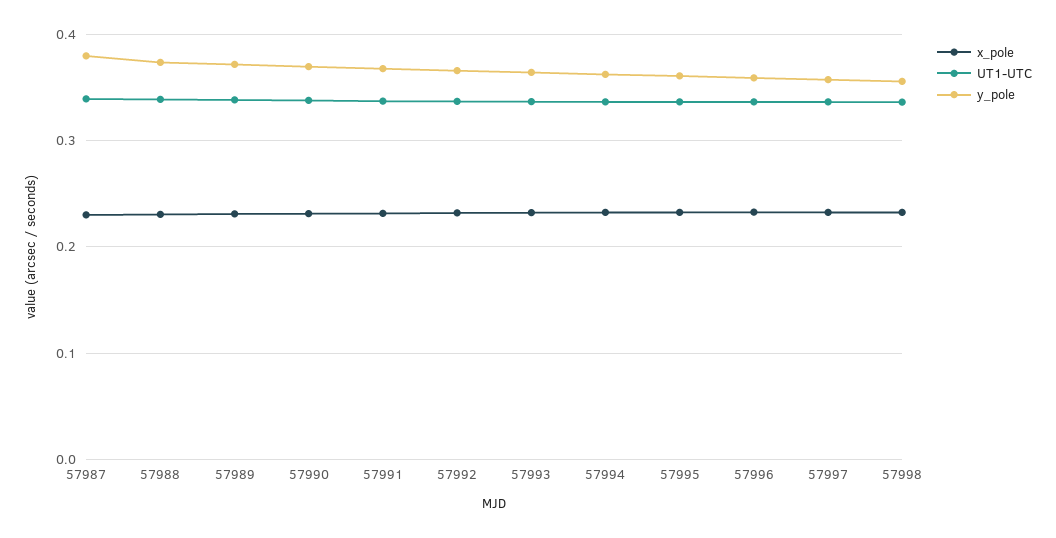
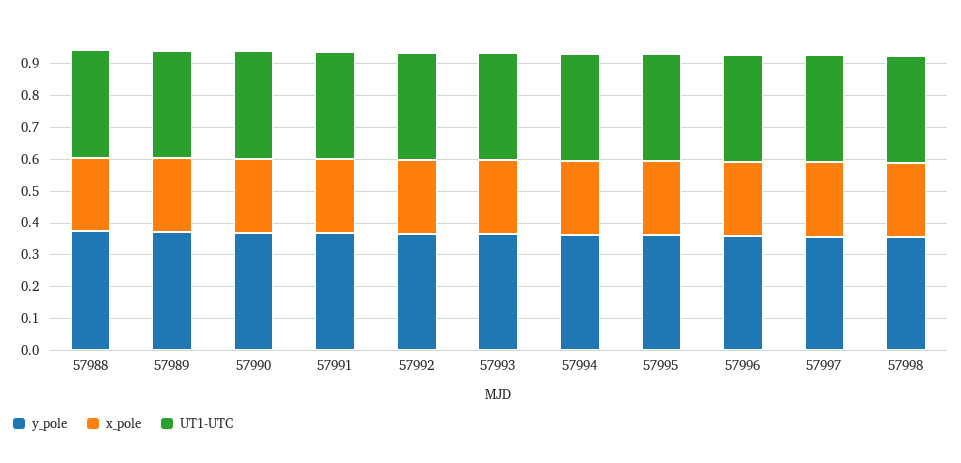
x_pole, 57987: 0.23 -> none
UT1-UTC, 57987: 0.34 -> none
y_pole, 57987: 0.38 -> none

